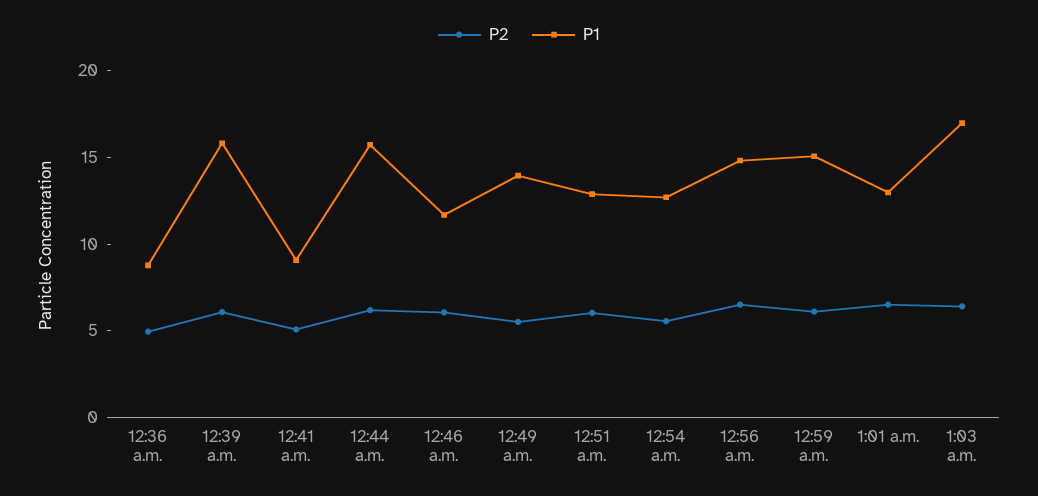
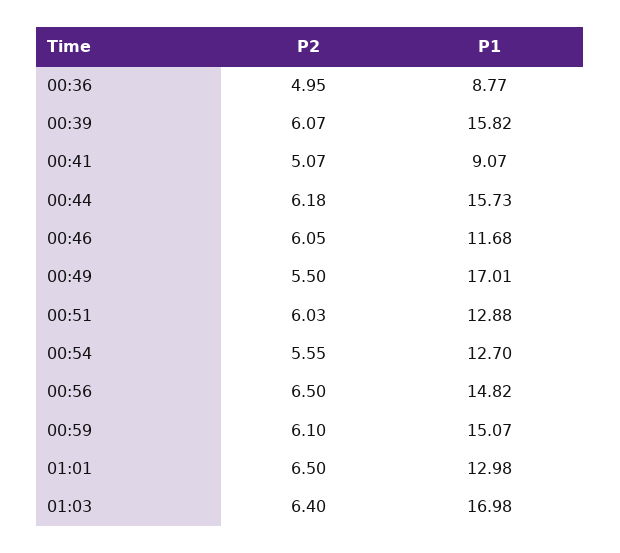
P1, 12:49 a.m.: 14 -> 17.01

